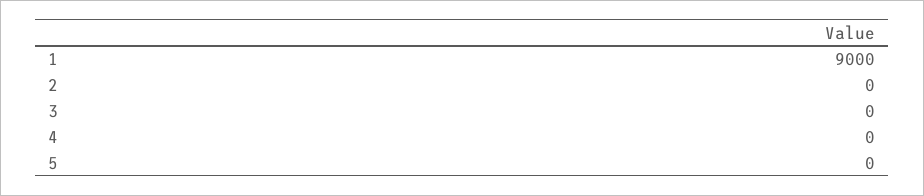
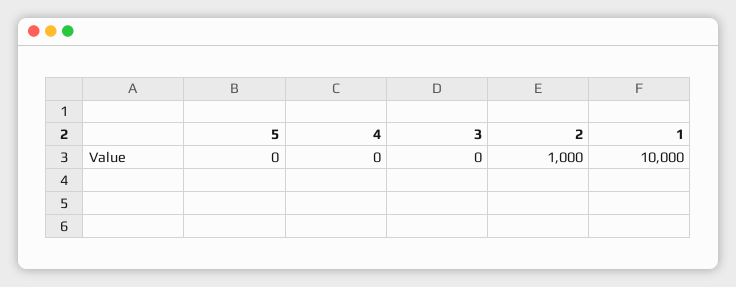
1: 9000 -> 10000
2: 0 -> 1000

